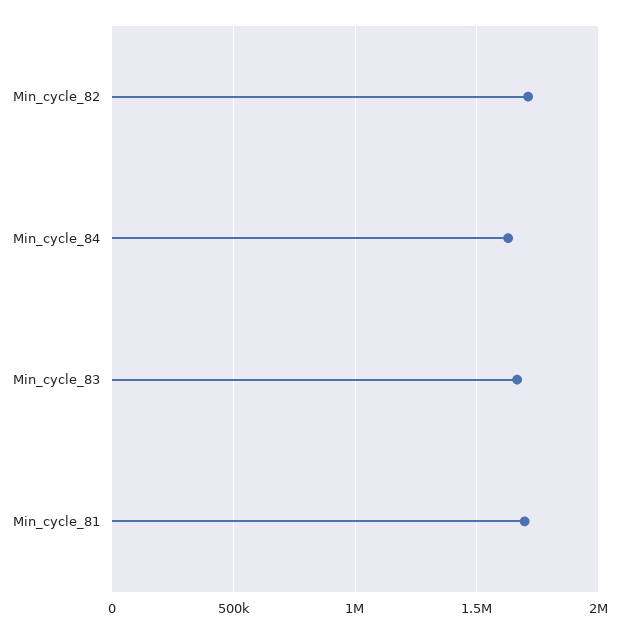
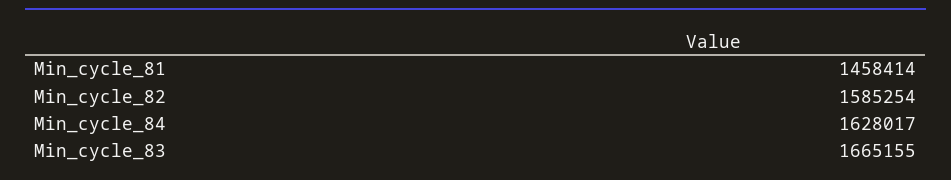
Min_cycle_82: 1700000 -> 1585254
Min_cycle_81: 1700000 -> 1458414

